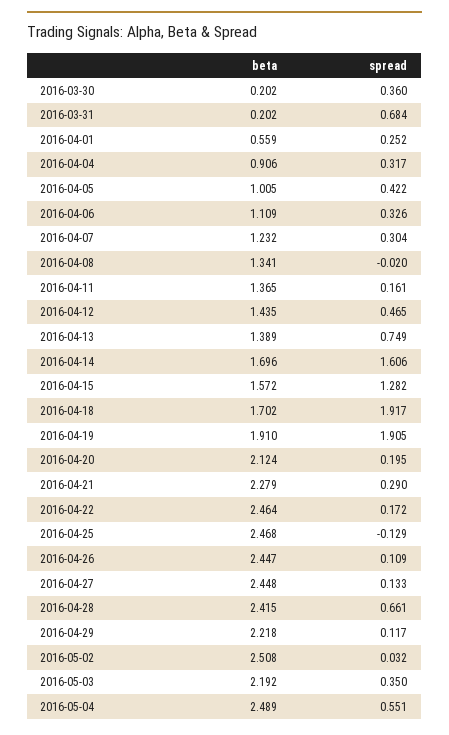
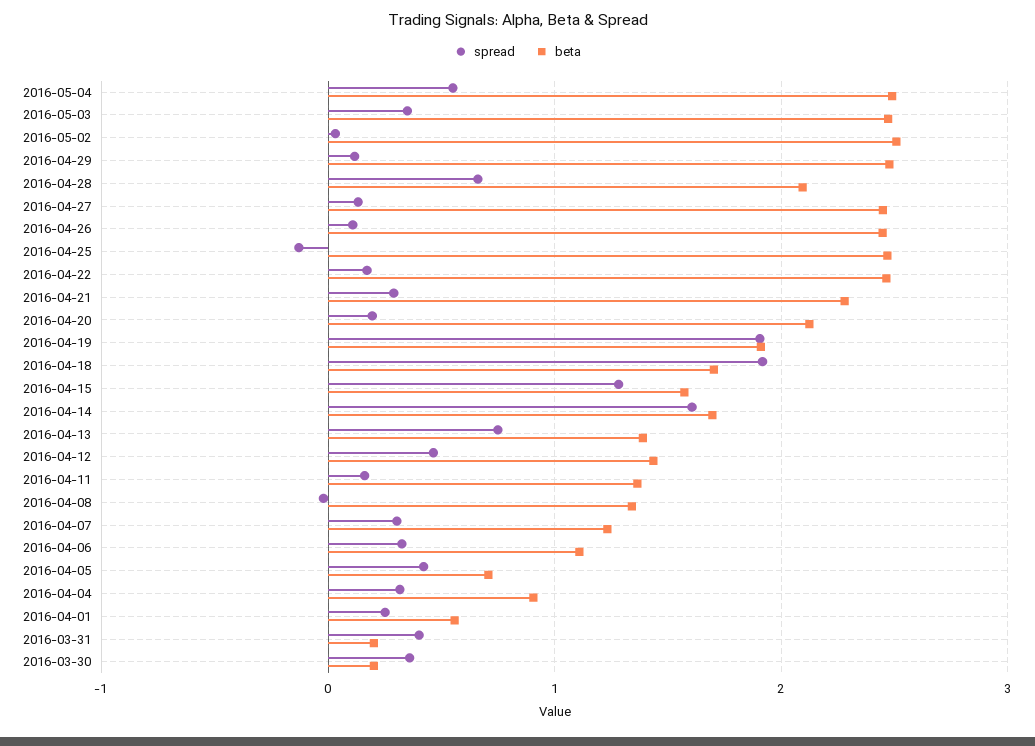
spread, 2016-03-31: 0.684 -> 0.4
beta, 2016-04-05: 1.005 -> 0.7
beta, 2016-04-28: 2.415 -> 2.1
beta, 2016-04-29: 2.218 -> 2.5
beta, 2016-05-03: 2.192 -> 2.5

